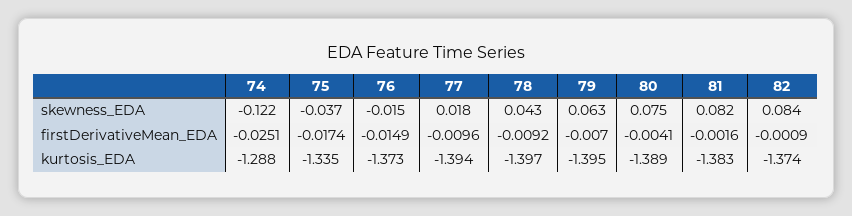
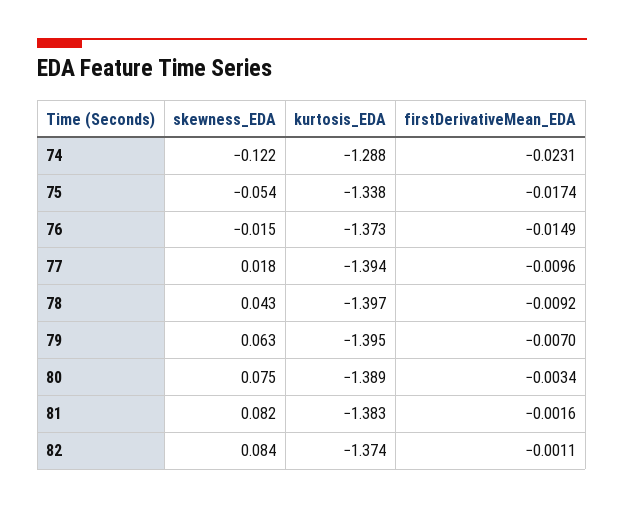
75, skewness_EDA: -0.037 -> -0.054
74, firstDerivativeMean_EDA: -0.0251 -> -0.0231
80, firstDerivativeMean_EDA: -0.0041 -> -0.0034
82, firstDerivativeMean_EDA: -0.0009 -> -0.0011
75, kurtosis_EDA: -1.335 -> -1.338

